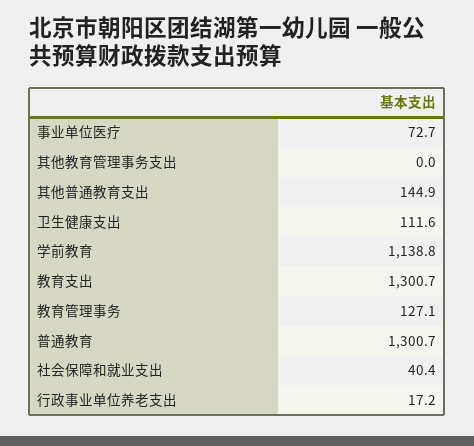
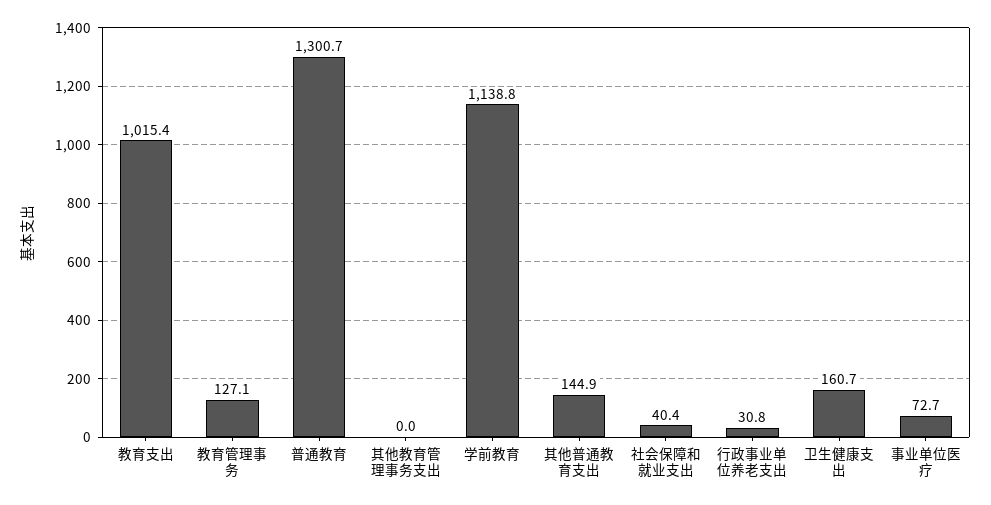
卫生健康支出: 111.6 -> 160.7
教育支出: 1300.7 -> 1015.4
行政事业单位养老支出: 17.2 -> 30.8

